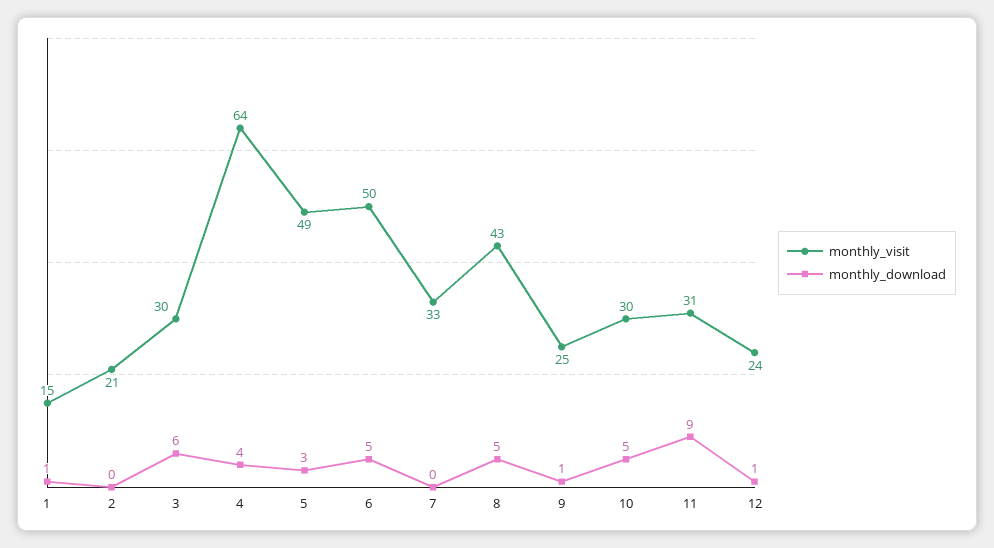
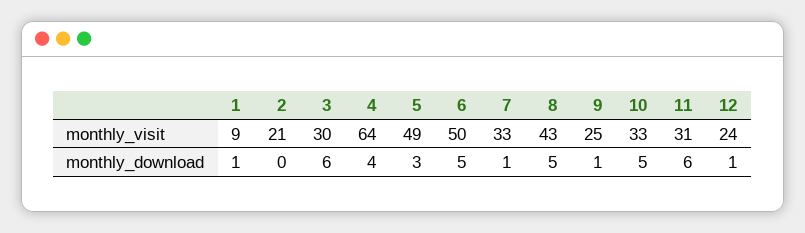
monthly_visit, 1: 15 -> 9
monthly_download, 7: 0 -> 1
monthly_visit, 10: 30 -> 33
monthly_download, 11: 9 -> 6

